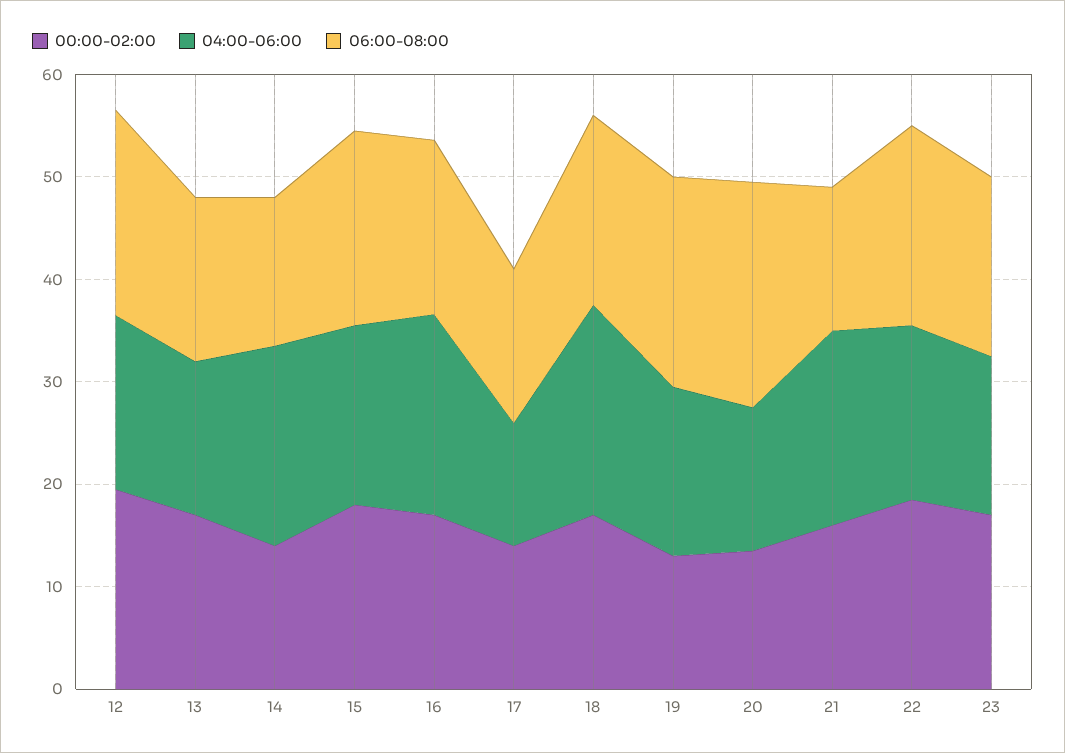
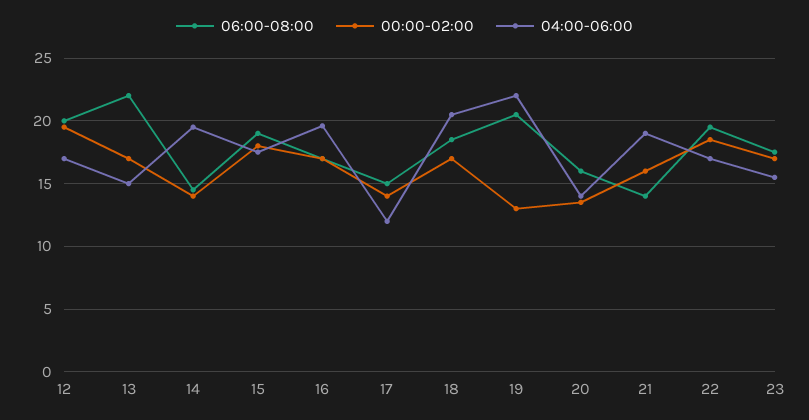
06:00-08:00, 13: 16 -> 22
04:00-06:00, 19: 16 -> 22
06:00-08:00, 20: 22 -> 16

